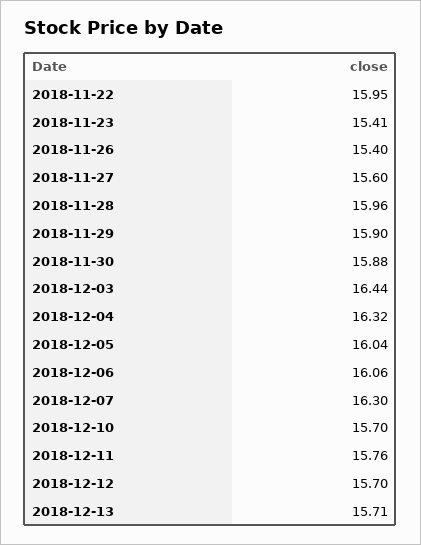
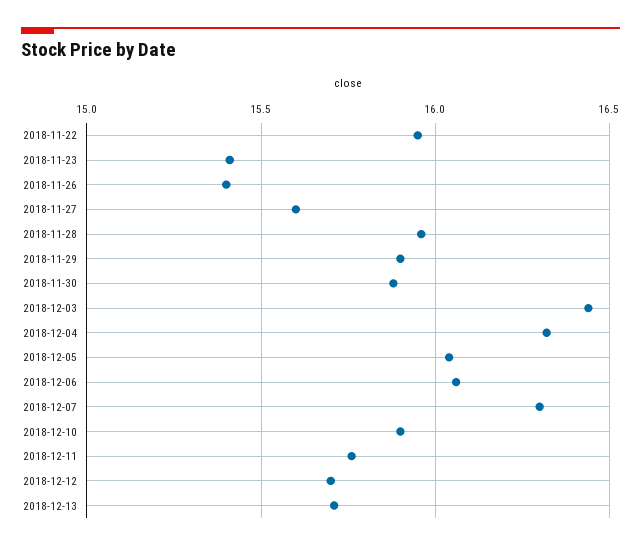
2018-12-10: 15.7 -> 15.9

